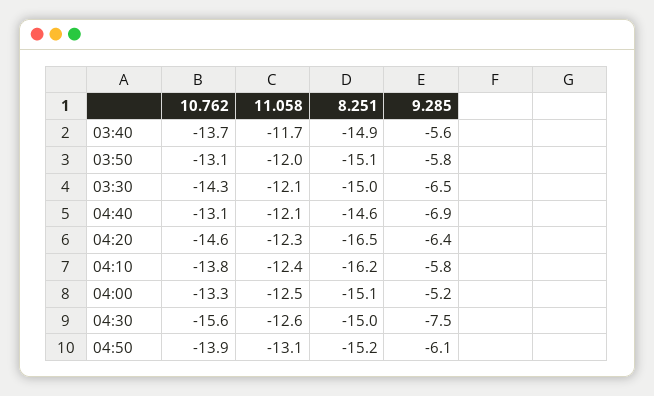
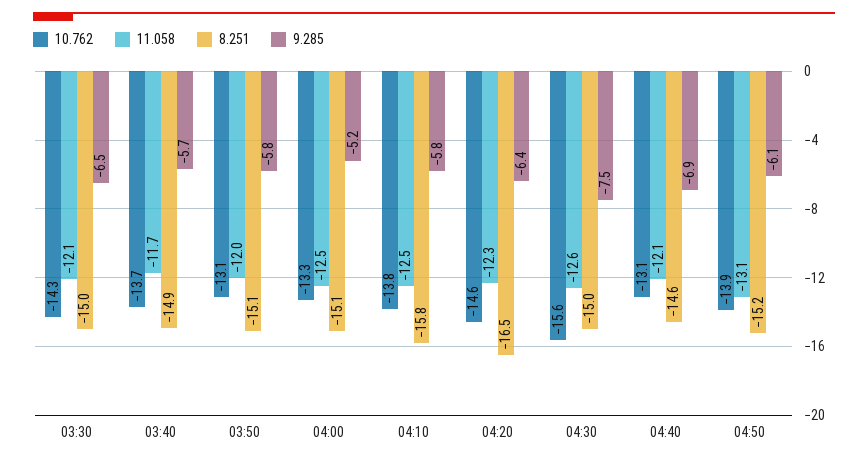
9.285, 03:40: -5.6 -> -5.7
11.058, 04:10: -12.4 -> -12.5
8.251, 04:10: -16.2 -> -15.8

